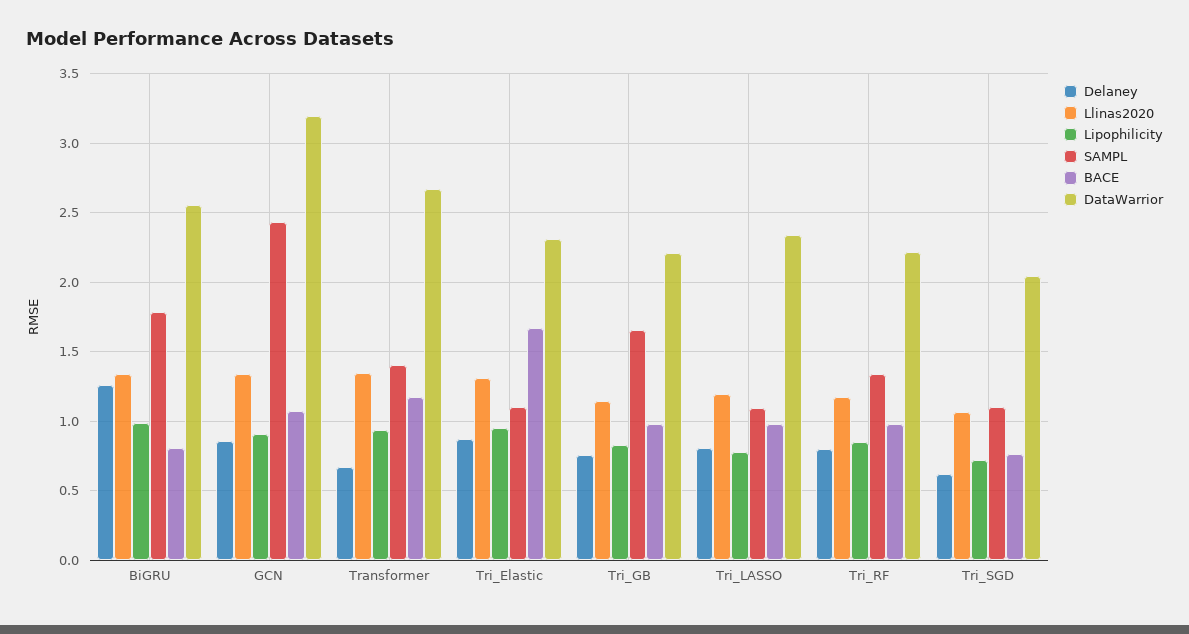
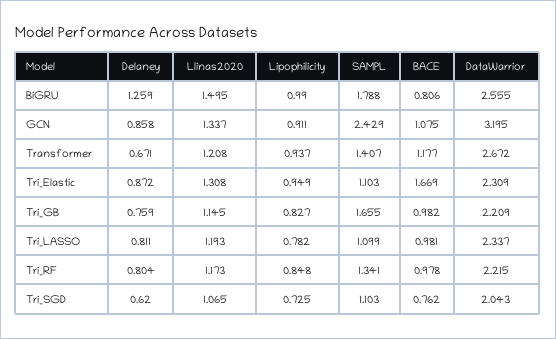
Llinas2020, BiGRU: 1.35 -> 1.495
Llinas2020, Transformer: 1.35 -> 1.208

